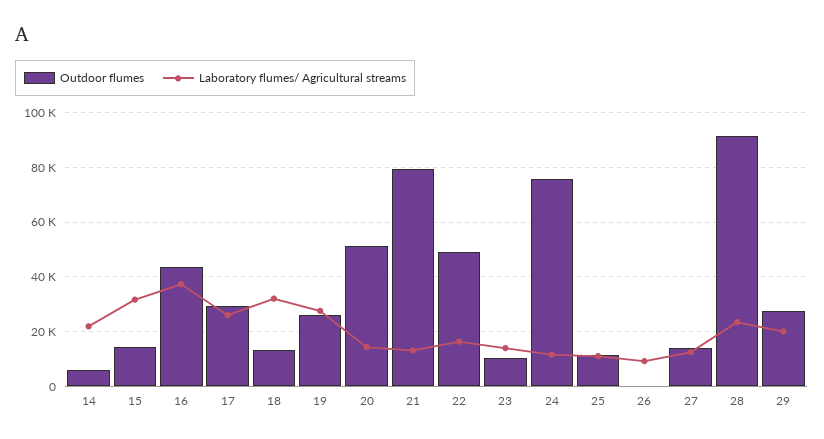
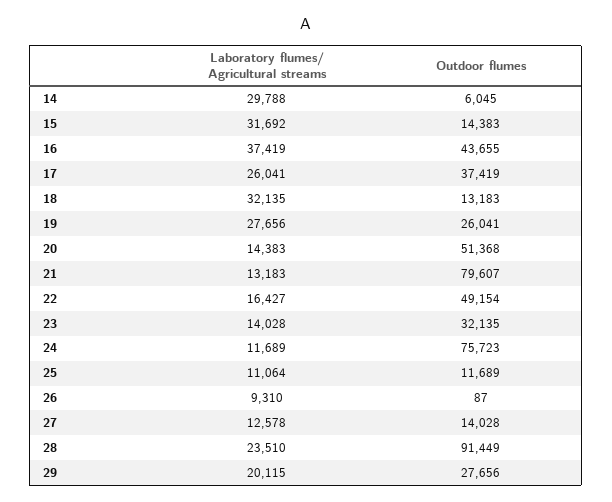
Laboratory flumes/ Agricultural streams, 14: 22500 -> 29788
Outdoor flumes, 17: 30000 -> 37419
Outdoor flumes, 23: 10000 -> 32135

